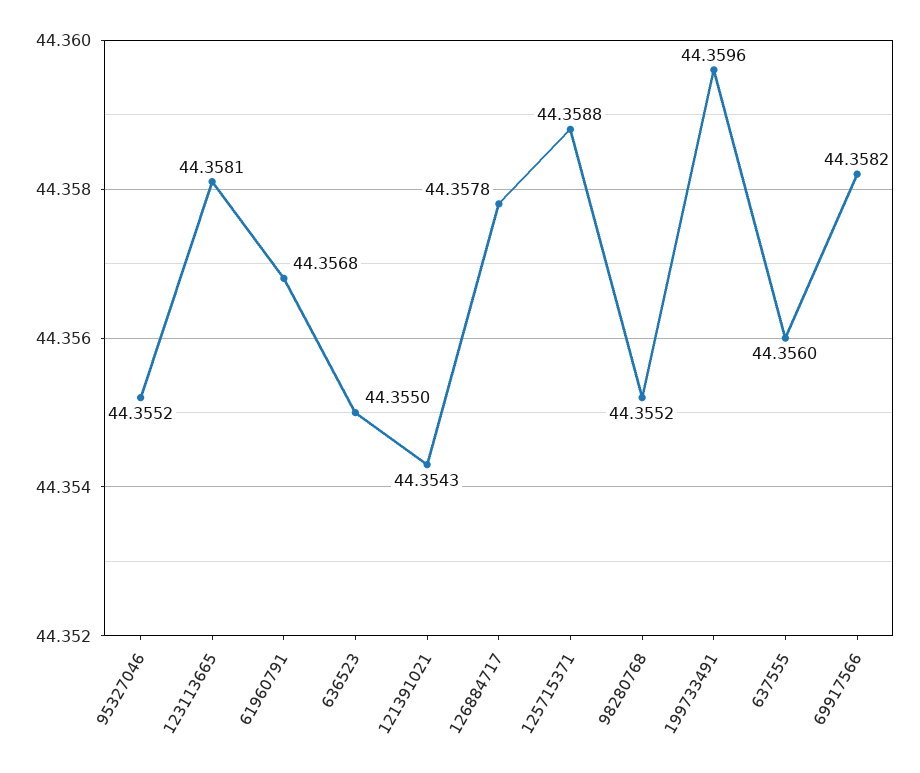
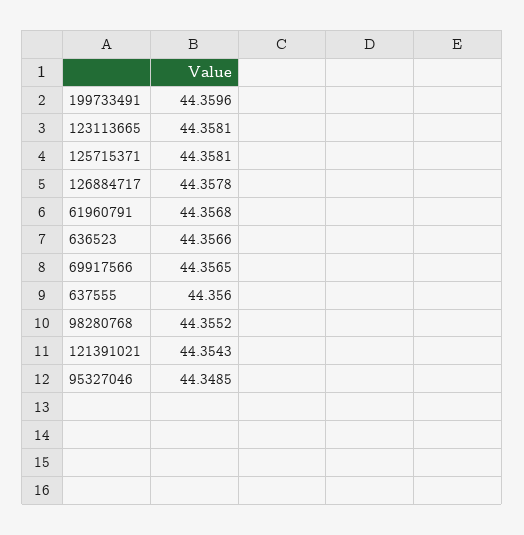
95327046: 44.3552 -> 44.3485
636523: 44.355 -> 44.3566
125715371: 44.3588 -> 44.3581
69917566: 44.3582 -> 44.3565

